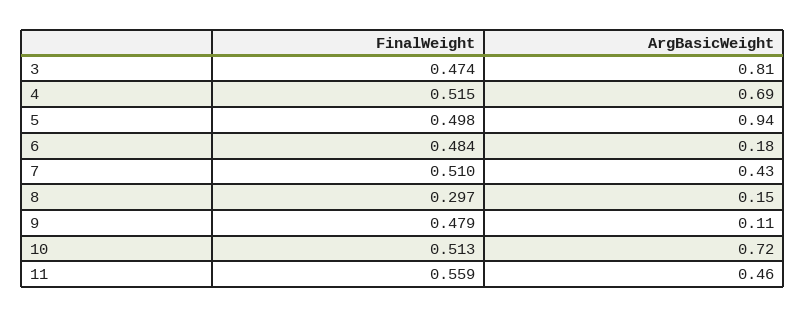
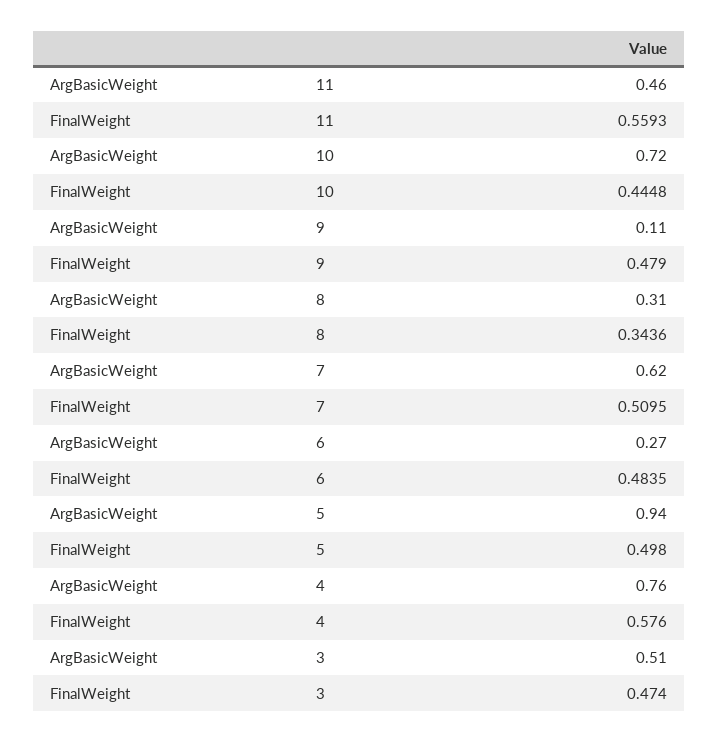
ArgBasicWeight, 3: 0.81 -> 0.51
FinalWeight, 4: 0.515 -> 0.576
ArgBasicWeight, 4: 0.69 -> 0.76
ArgBasicWeight, 6: 0.18 -> 0.27
ArgBasicWeight, 7: 0.43 -> 0.62
FinalWeight, 8: 0.297 -> 0.3436
ArgBasicWeight, 8: 0.15 -> 0.31
FinalWeight, 10: 0.513 -> 0.4448

